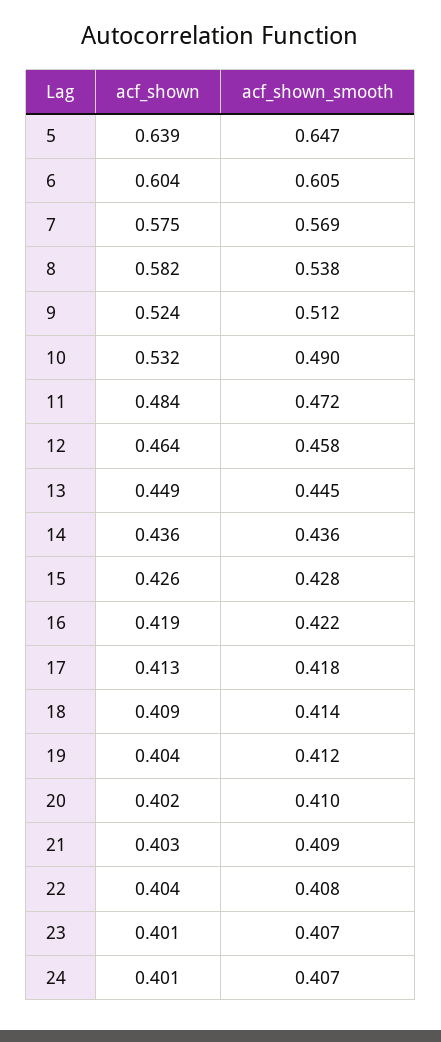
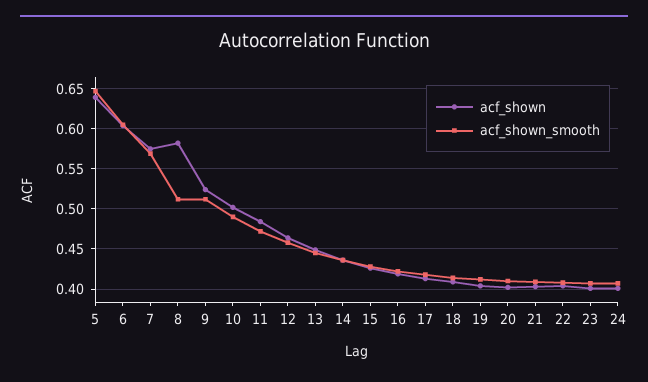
acf_shown_smooth, 8: 0.538 -> 0.51
acf_shown, 10: 0.532 -> 0.5

